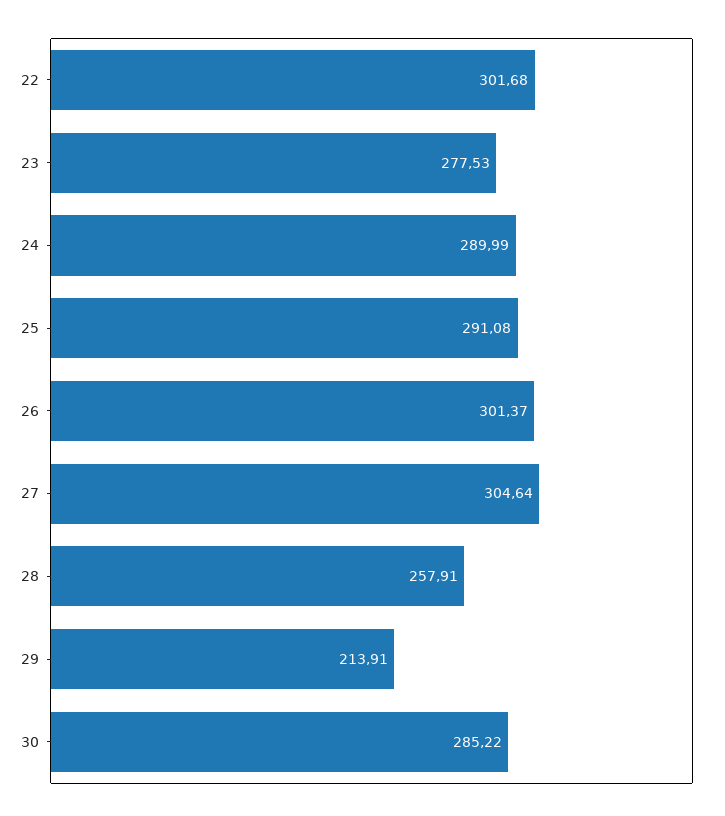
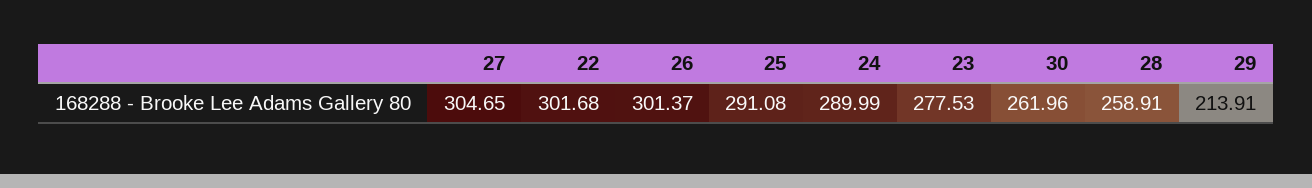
27: 304.64 -> 304.65
28: 257.91 -> 258.91
30: 285.22 -> 261.96

